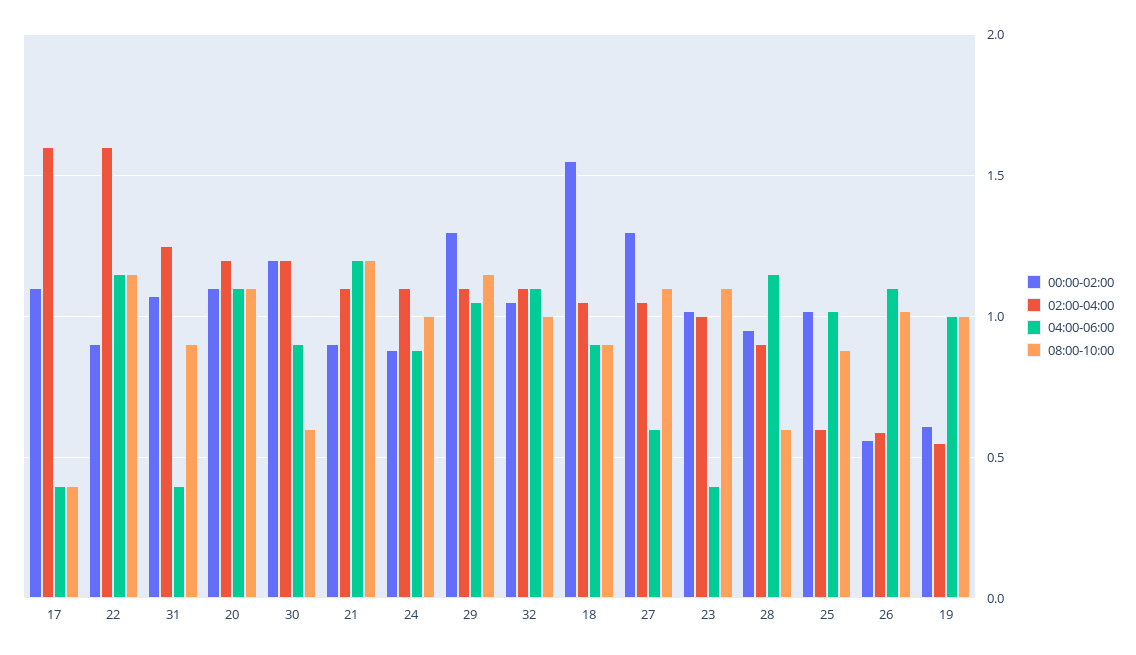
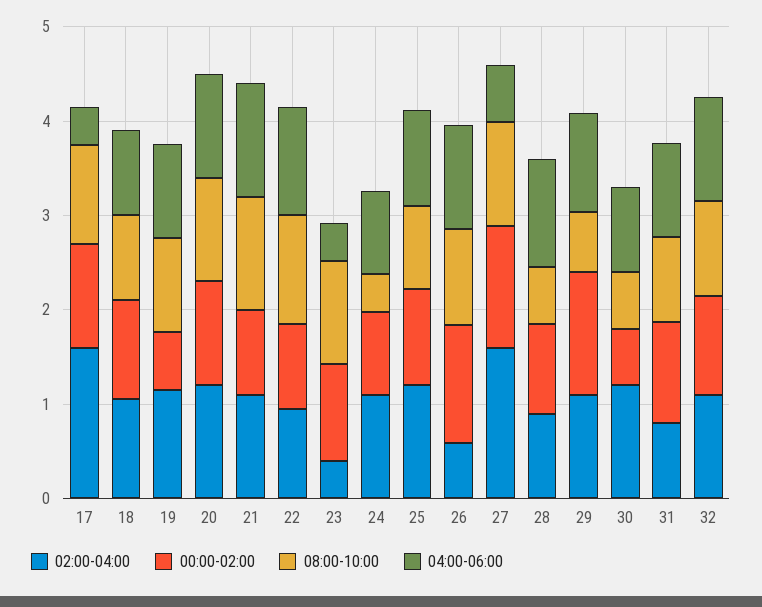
08:00-10:00, 17: 0.4 -> 1
02:00-04:00, 22: 1.6 -> 1
02:00-04:00, 31: 1.25 -> 0.8
04:00-06:00, 31: 0.4 -> 1
00:00-02:00, 30: 1.2 -> 0.6
08:00-10:00, 24: 1 -> 0.4
08:00-10:00, 29: 1.15 -> 0.6
00:00-02:00, 18: 1.55 -> 1
02:00-04:00, 27: 1.05 -> 1.6
02:00-04:00, 23: 1 -> 0.4
02:00-04:00, 25: 0.6 -> 1.2
00:00-02:00, 26: 0.55 -> 1.2
02:00-04:00, 19: 0.55 -> 1.2

